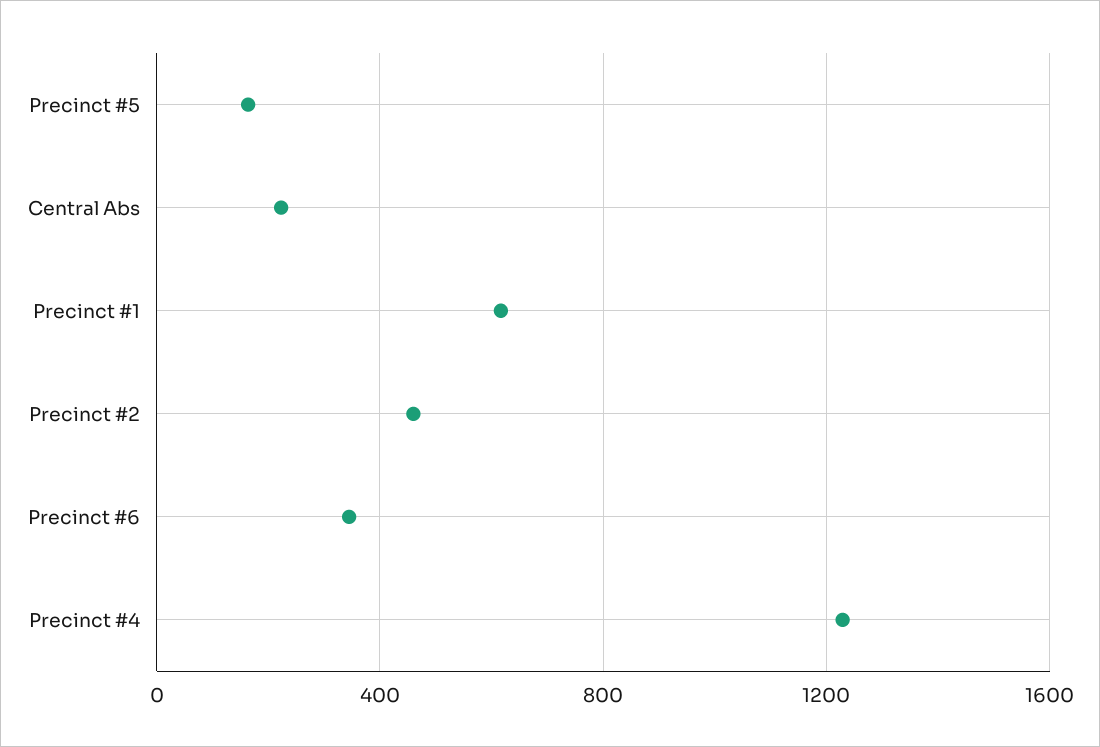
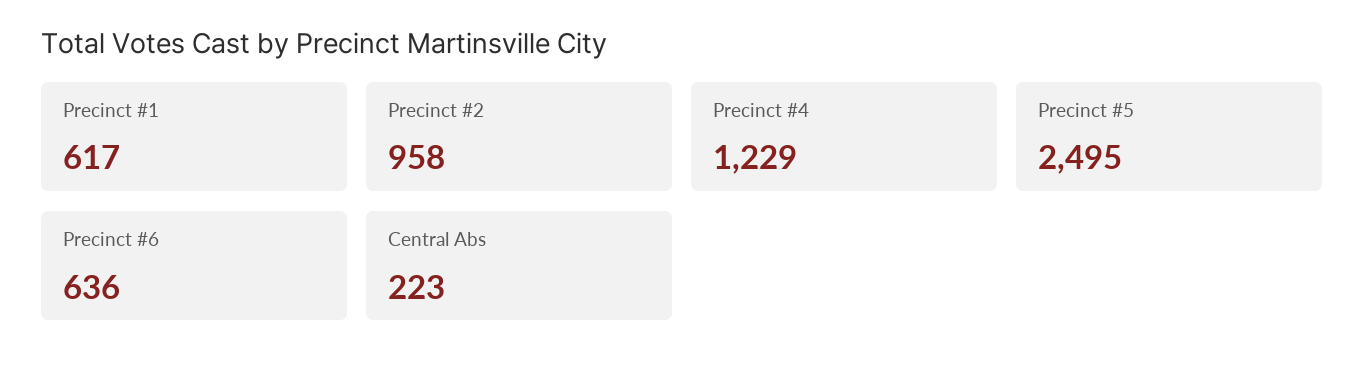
Precinct #5: 150 -> 2495
Precinct #2: 450 -> 958
Precinct #6: 350 -> 636

